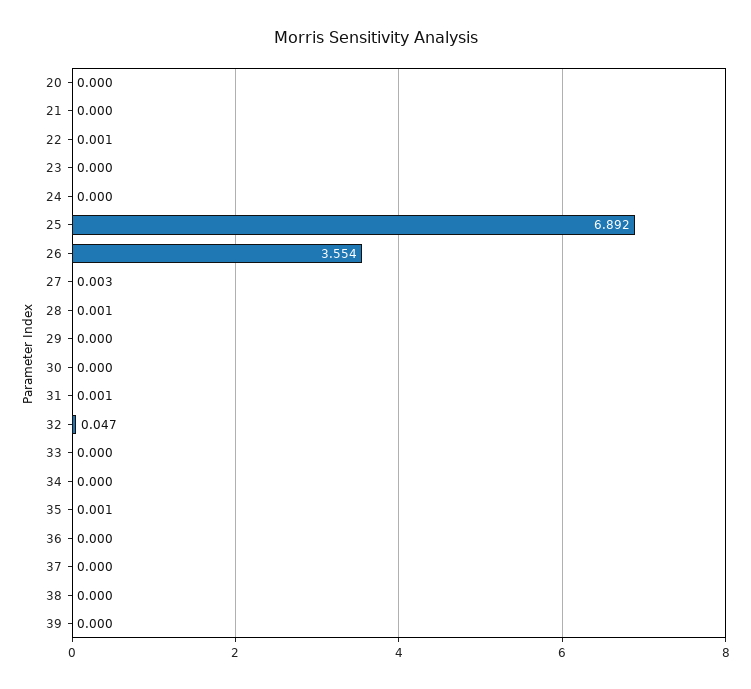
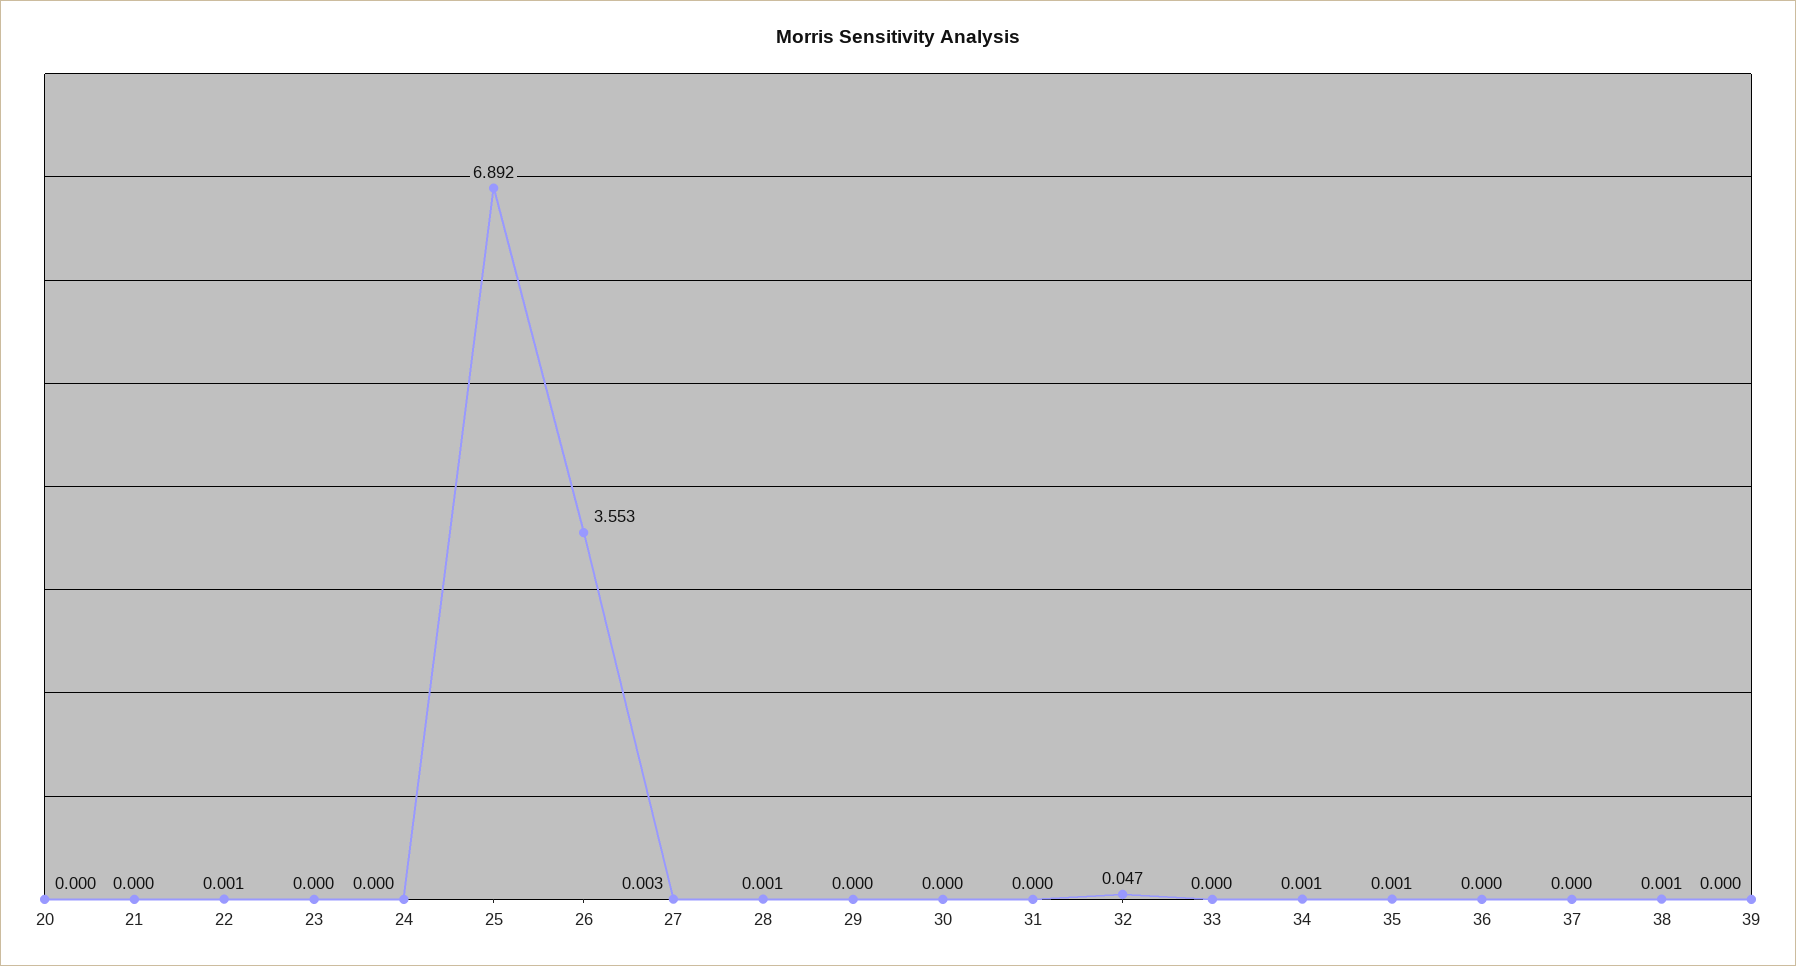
26: 3.554 -> 3.553
31: 0.001 -> 0
34: 0 -> 0.001
38: 0 -> 0.001

